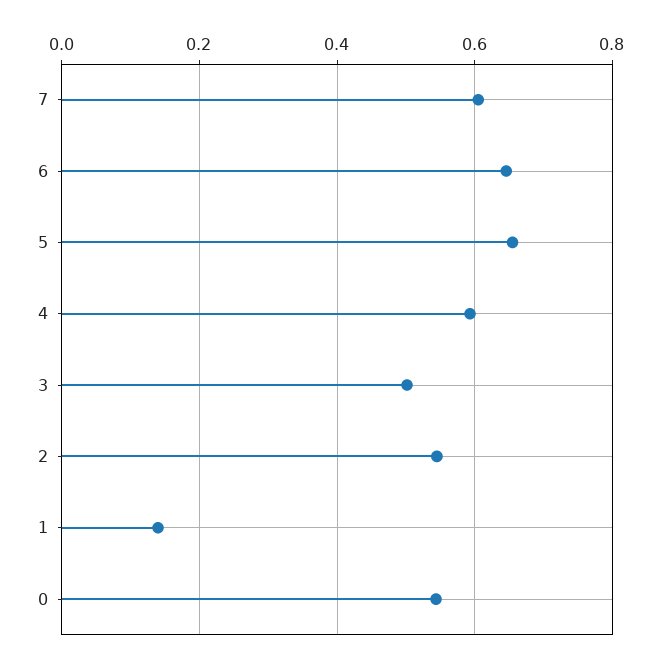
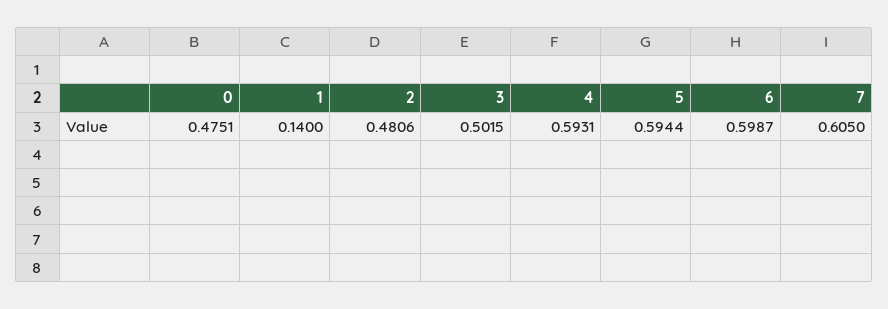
6: 0.64 -> 0.5987
5: 0.66 -> 0.5944
2: 0.54 -> 0.4806
0: 0.54 -> 0.4751

